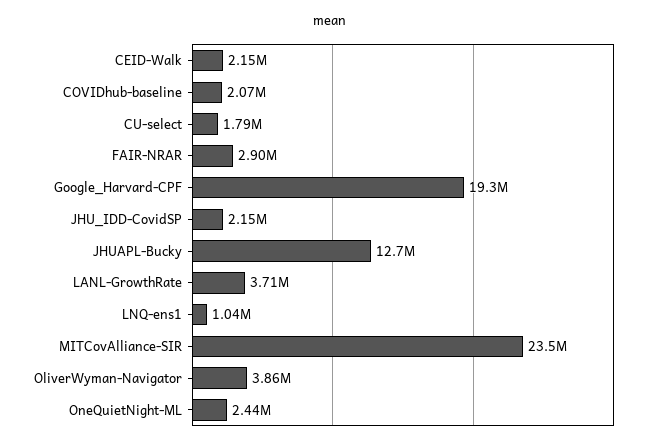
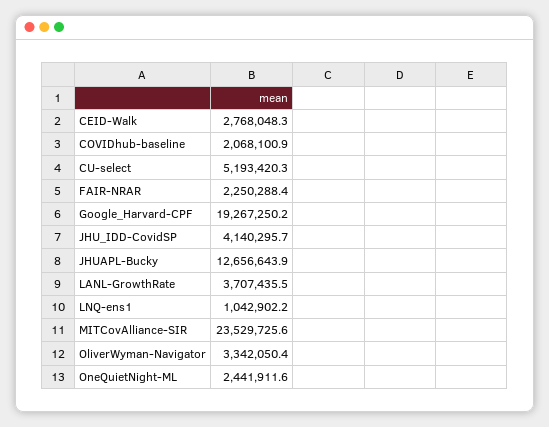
CEID-Walk: 2150000 -> 2768048.3
CU-select: 1790000 -> 5193420.3
FAIR-NRAR: 2900000 -> 2250288.4
JHU_IDD-CovidSP: 2150000 -> 4140295.7
OliverWyman-Navigator: 3860000 -> 3342050.4

